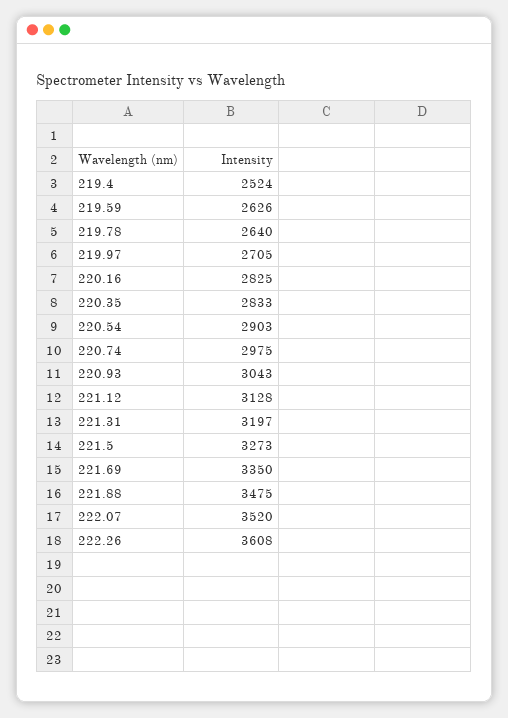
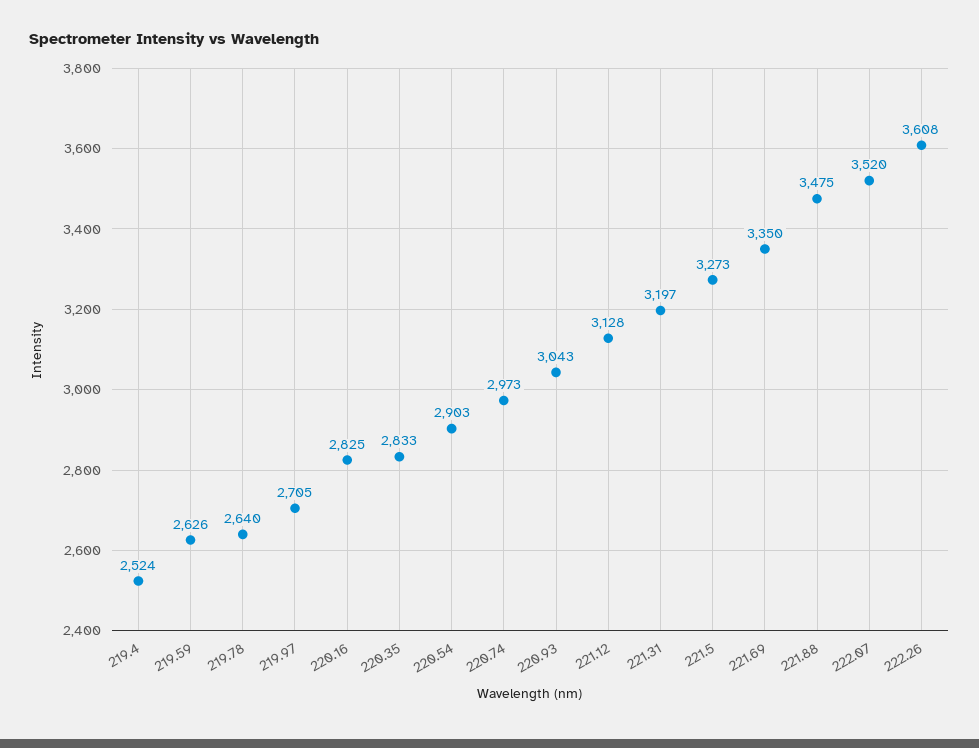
220.74: 2975 -> 2973

